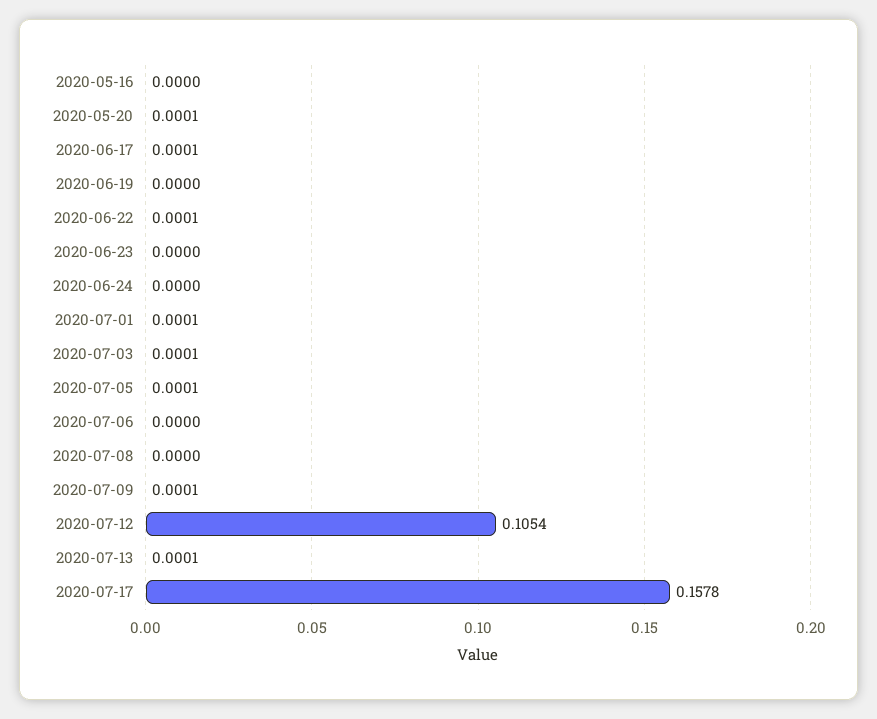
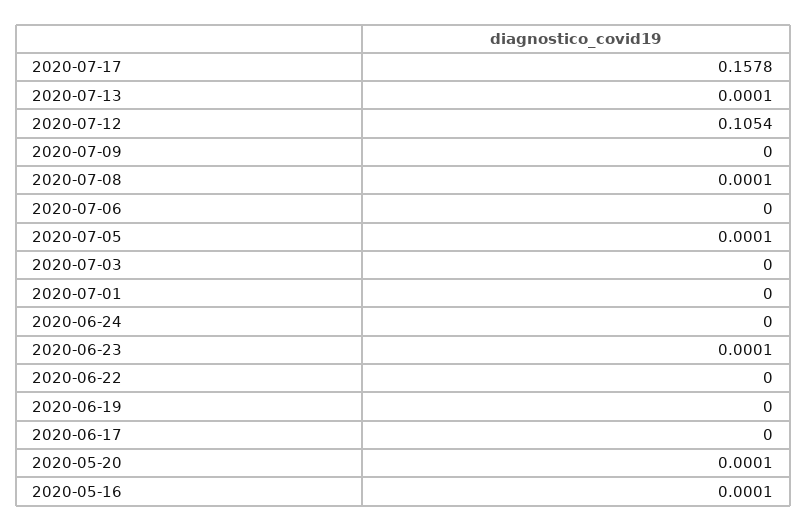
2020-05-16: 0 -> 0.0001
2020-06-17: 0.0001 -> 0
2020-06-22: 0.0001 -> 0
2020-06-23: 0 -> 0.0001
2020-07-01: 0.0001 -> 0
2020-07-03: 0.0001 -> 0
2020-07-08: 0 -> 0.0001
2020-07-09: 0.0001 -> 0

